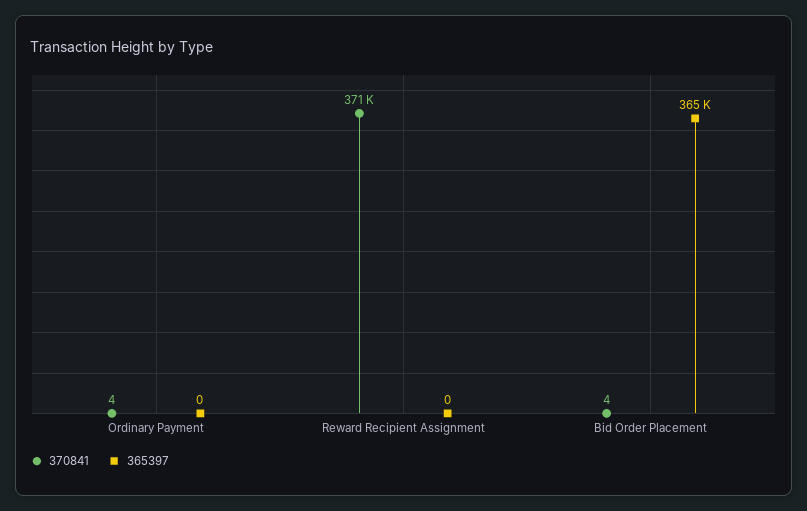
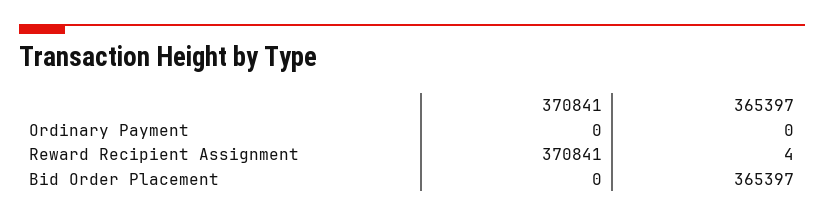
370841, Ordinary Payment: 4 -> 0
365397, Reward Recipient Assignment: 0 -> 4
370841, Bid Order Placement: 4 -> 0

